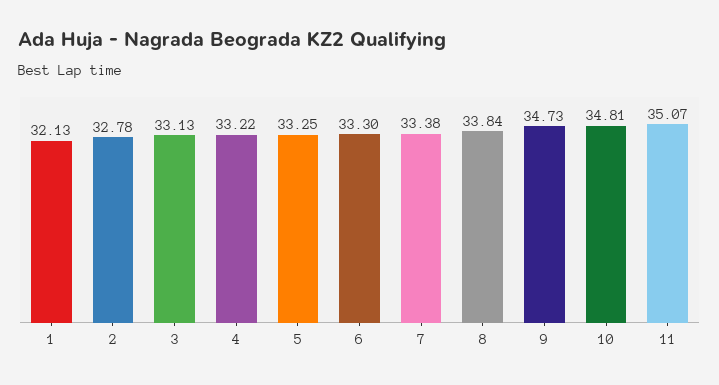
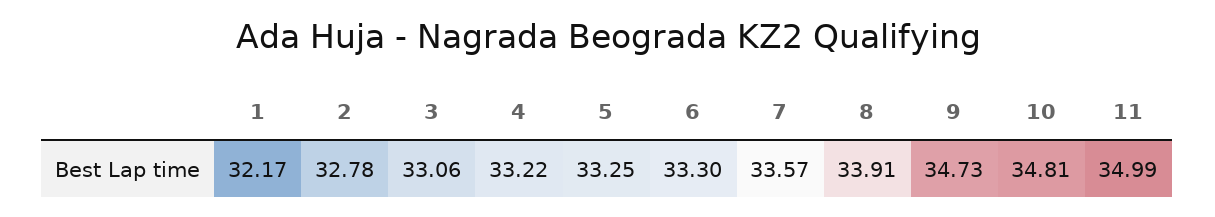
1: 32.13 -> 32.17
3: 33.13 -> 33.06
7: 33.38 -> 33.57
8: 33.84 -> 33.91
11: 35.07 -> 34.99

